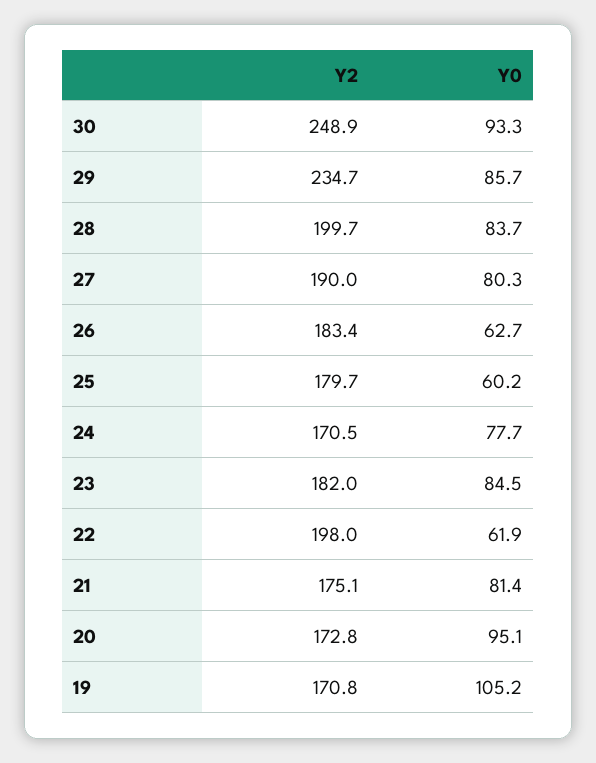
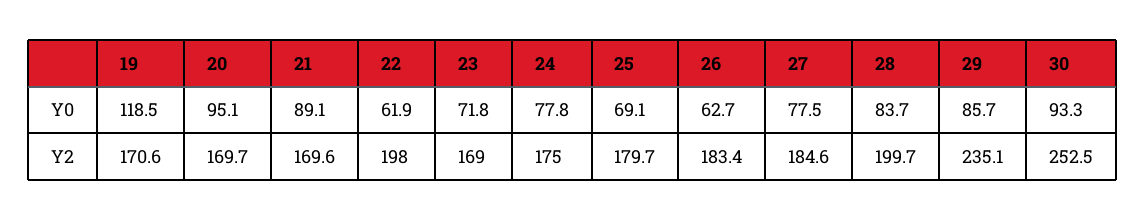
Y2, 30: 248.9 -> 252.5
Y2, 29: 234.7 -> 235.1
Y2, 27: 190 -> 184.6
Y0, 27: 80.3 -> 77.5
Y0, 25: 60.2 -> 69.1
Y2, 24: 170.5 -> 175
Y0, 24: 77.7 -> 77.8
Y2, 23: 182 -> 169
Y0, 23: 84.5 -> 71.8
Y2, 21: 175.1 -> 169.6
Y0, 21: 81.4 -> 89.1
Y2, 20: 172.8 -> 169.7
Y2, 19: 170.8 -> 170.6
Y0, 19: 105.2 -> 118.5

